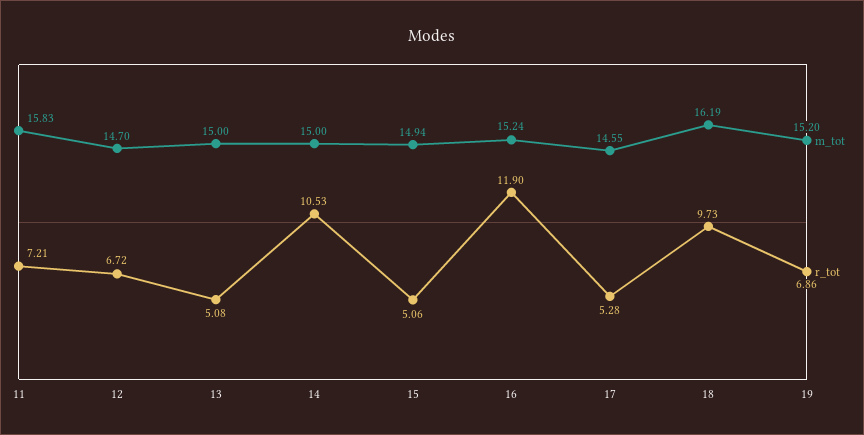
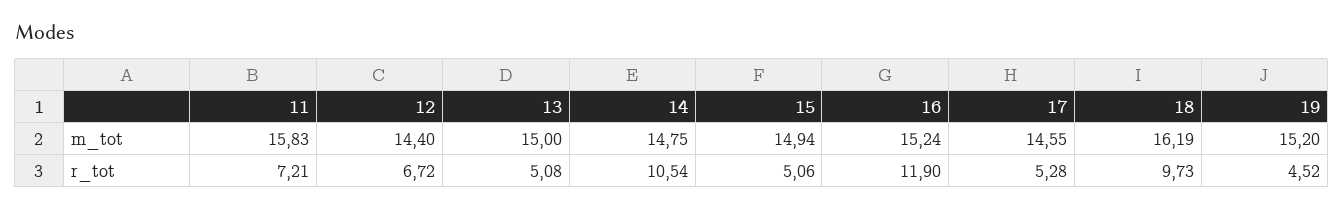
m_tot, 12: 14.7 -> 14.4
m_tot, 14: 15 -> 14.75
r_tot, 14: 10.53 -> 10.54
r_tot, 19: 6.86 -> 4.52

